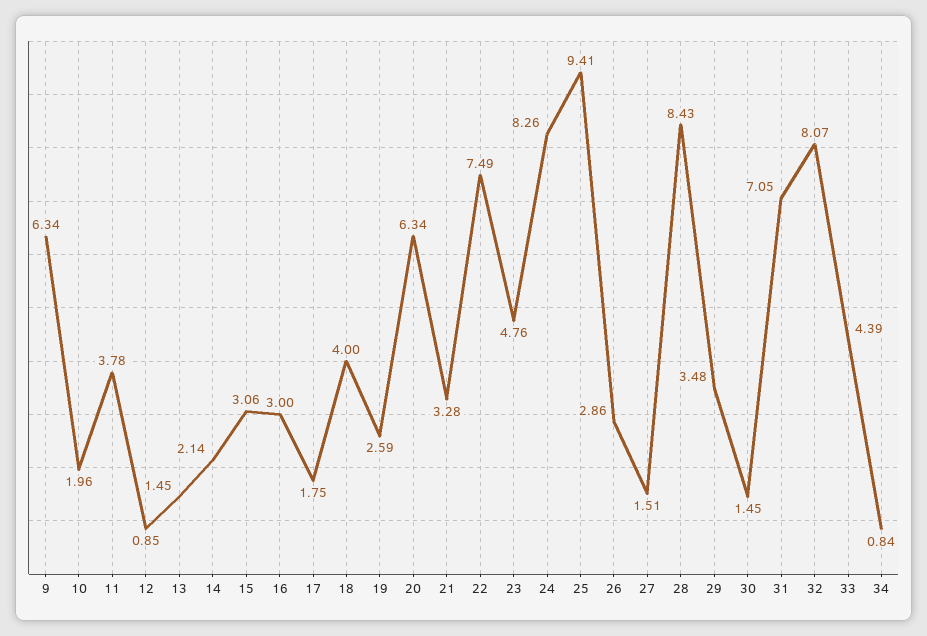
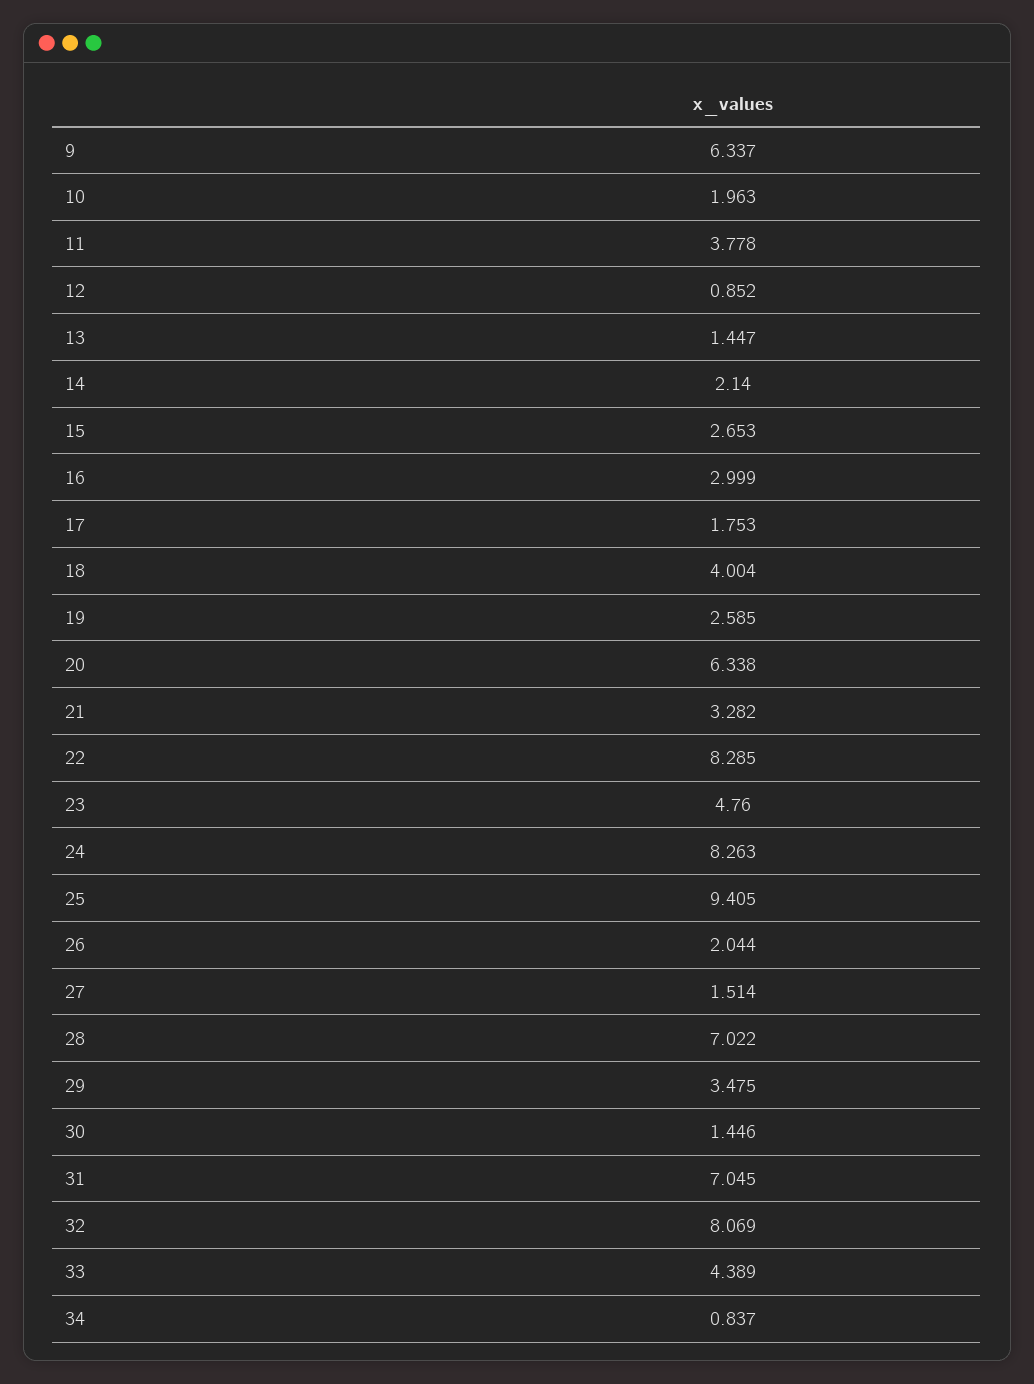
15: 3.06 -> 2.653
22: 7.49 -> 8.285
26: 2.86 -> 2.044
28: 8.43 -> 7.022

